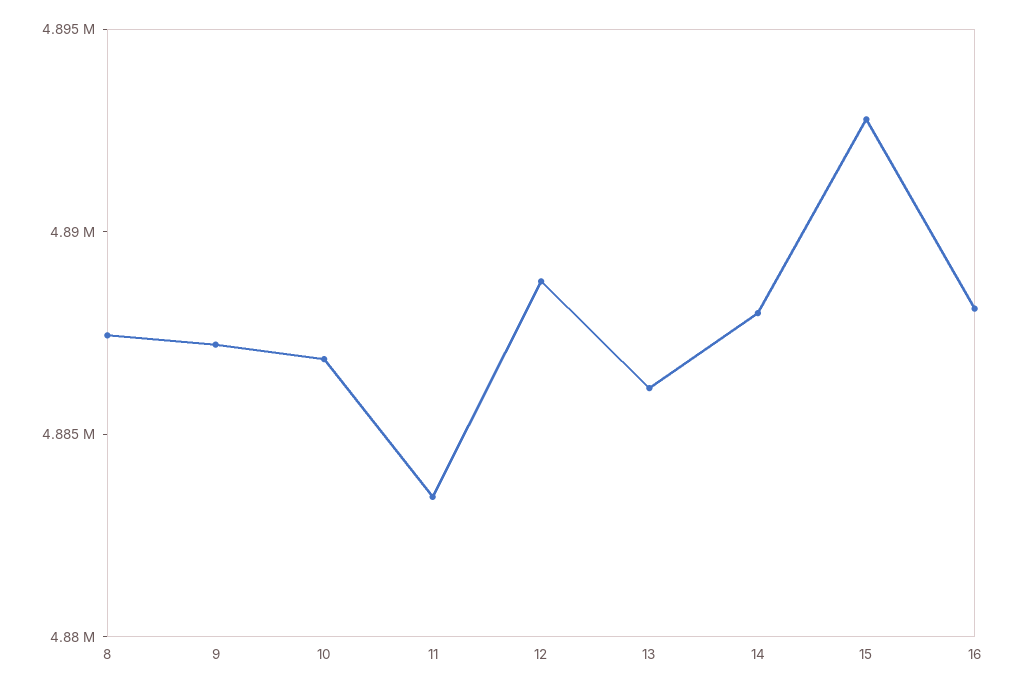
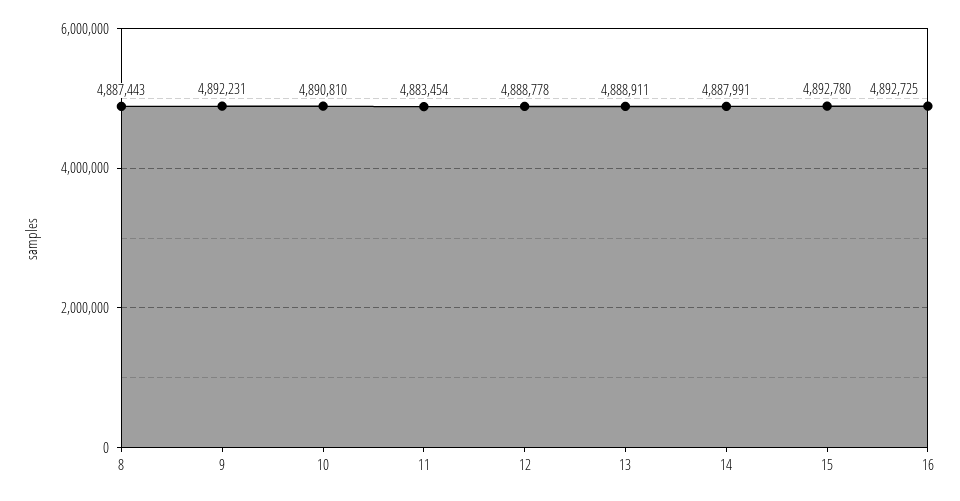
9: 4887000 -> 4892231
10: 4887000 -> 4890810
13: 4886000 -> 4888911
16: 4888000 -> 4892725

